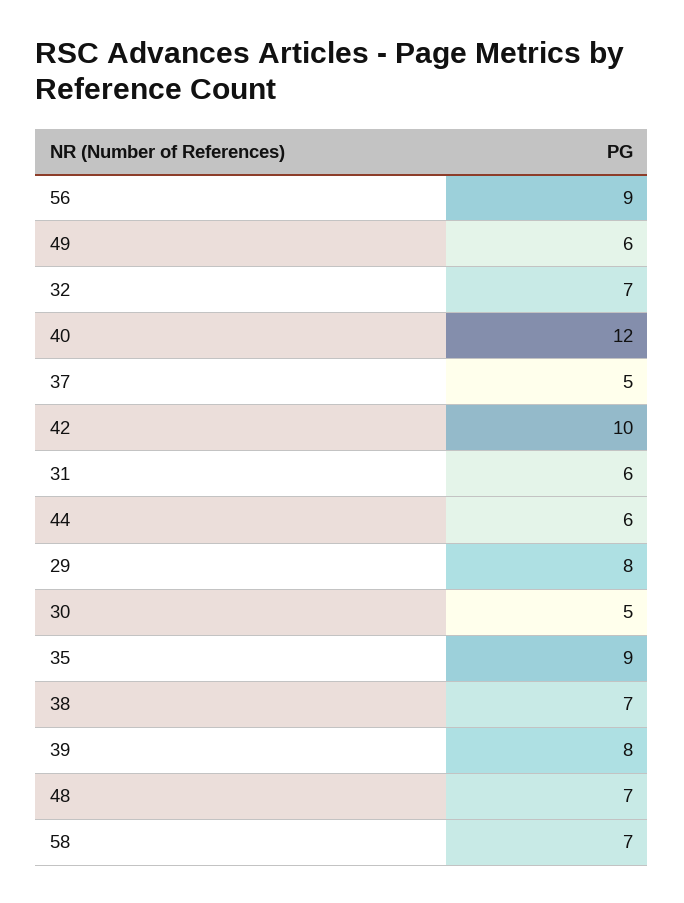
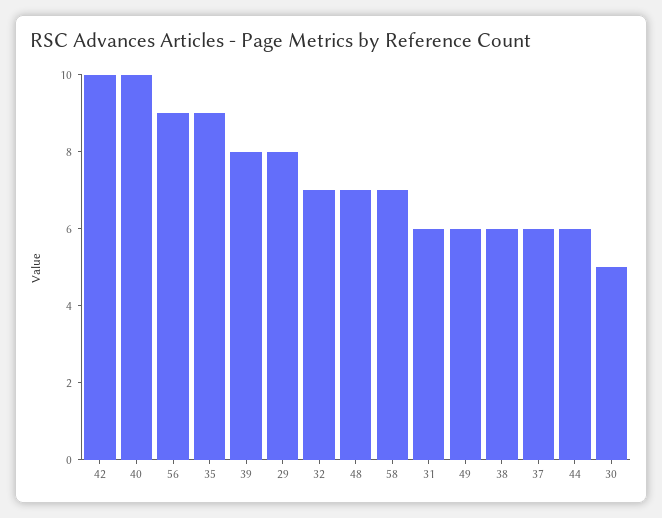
40: 12 -> 10
37: 5 -> 6
38: 7 -> 6

